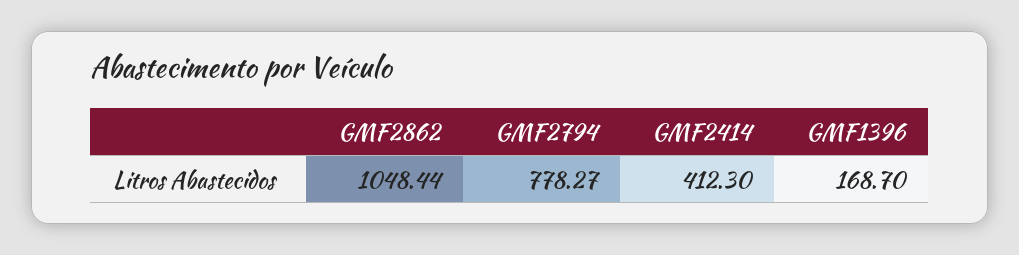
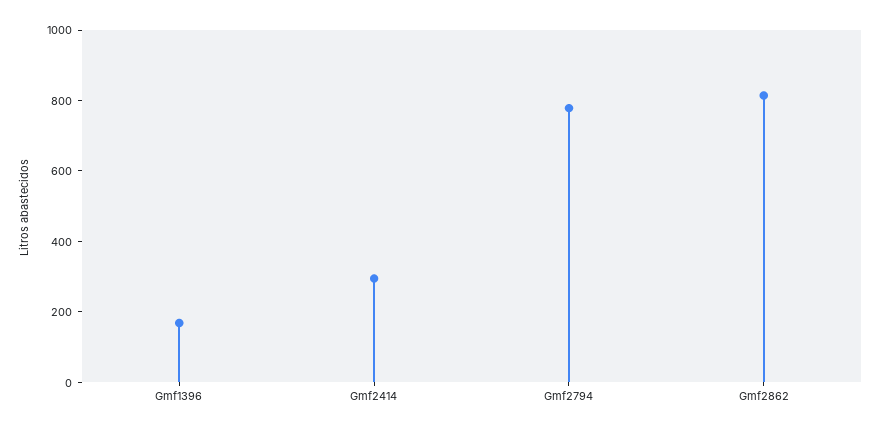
GMF2862: 1048.44 -> 800
GMF2414: 412.3 -> 300

